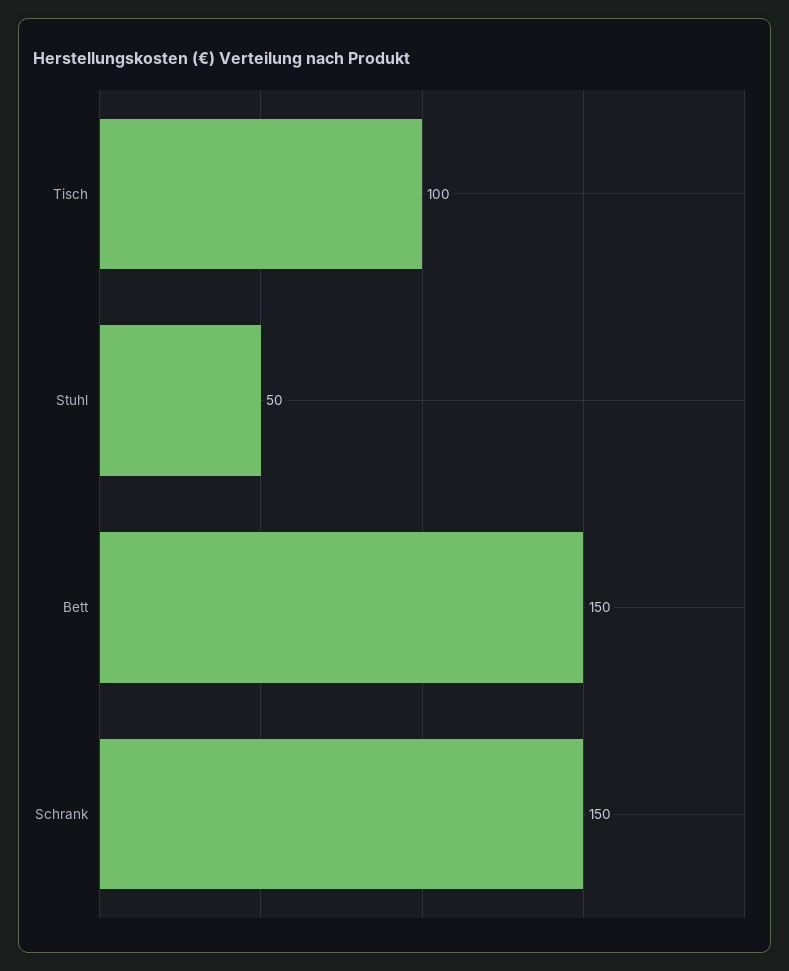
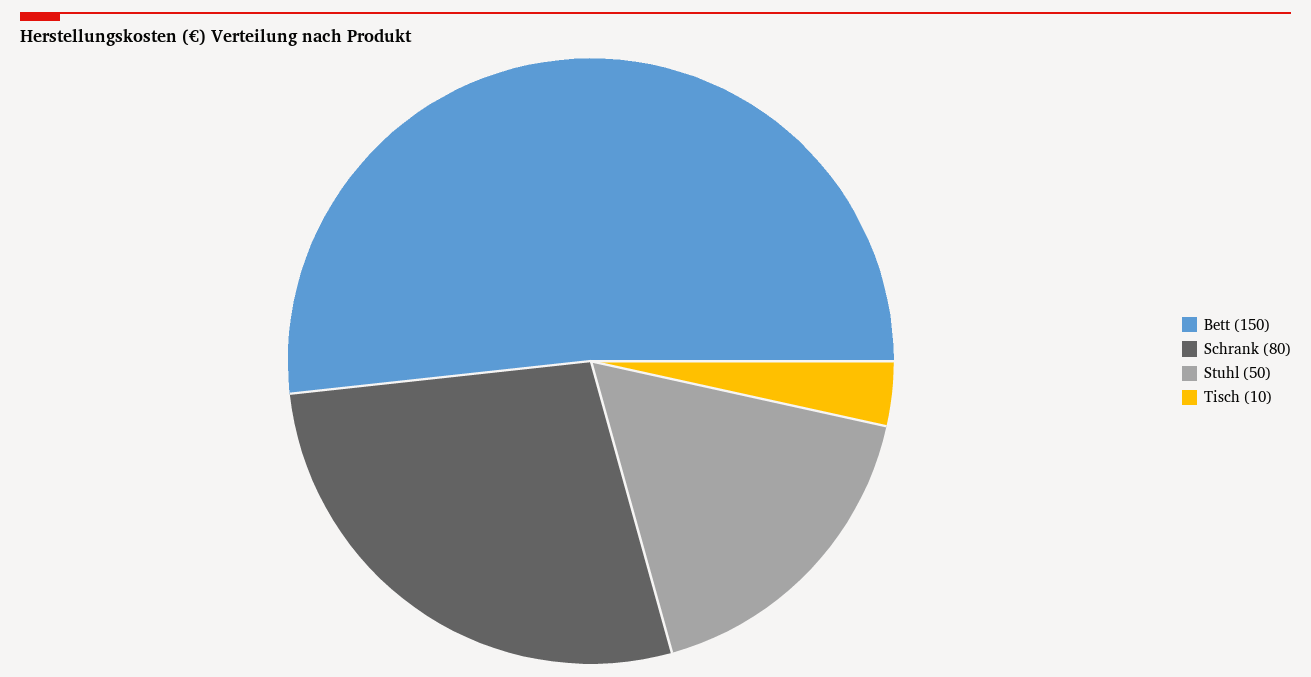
Tisch: 100 -> 10
Schrank: 150 -> 80

